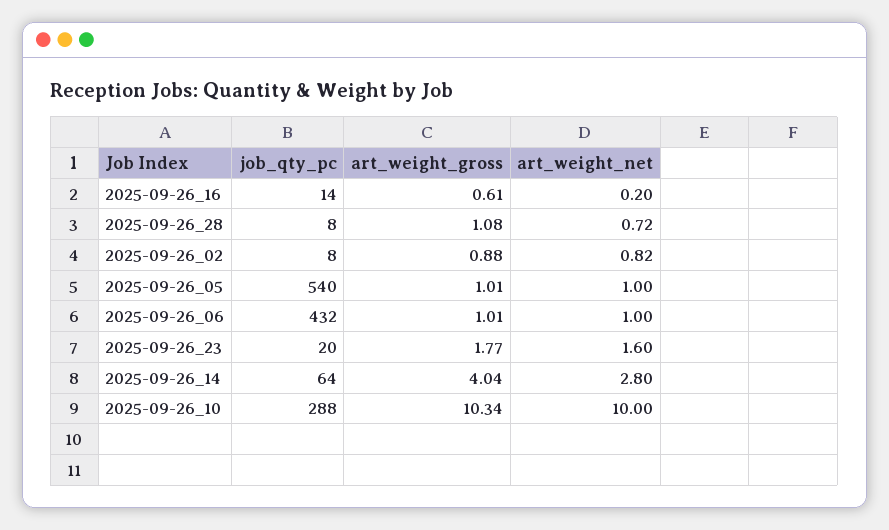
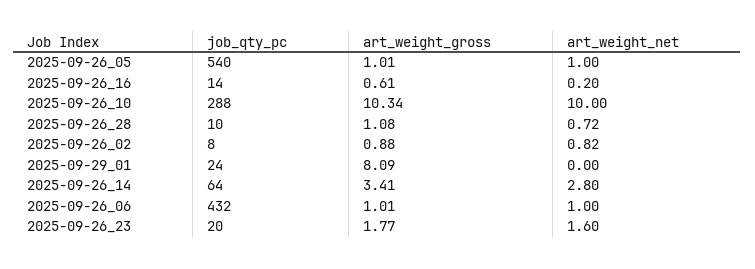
job_qty_pc, 2025-09-26_28: 8 -> 10
art_weight_gross, 2025-09-26_14: 4.04 -> 3.41
job_qty_pc, 2025-09-29_01: none -> 24
art_weight_gross, 2025-09-29_01: none -> 8.09
art_weight_net, 2025-09-29_01: none -> 0

